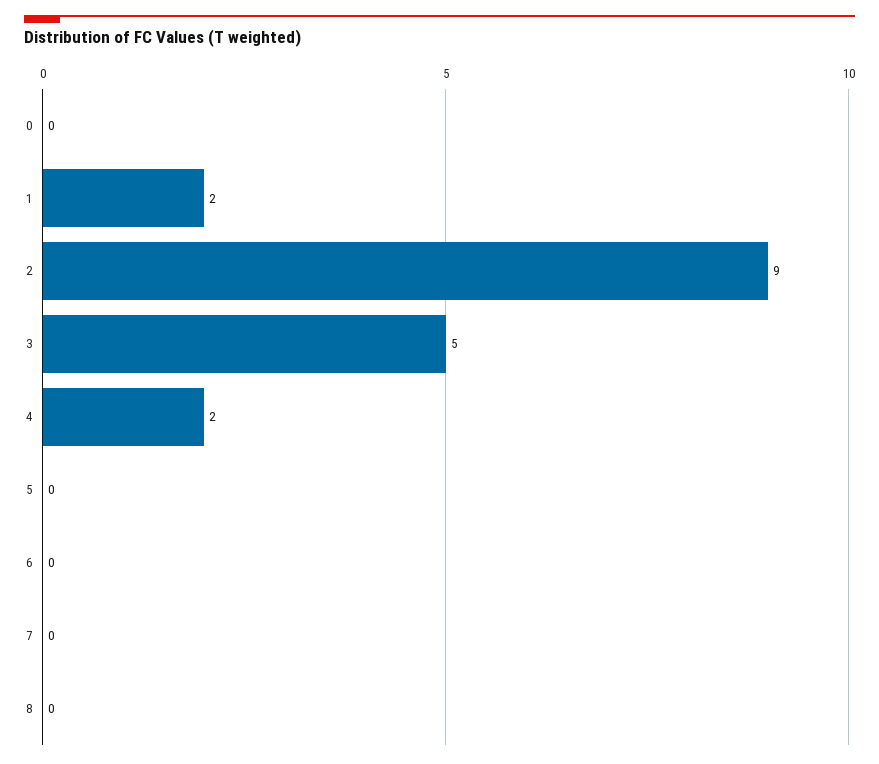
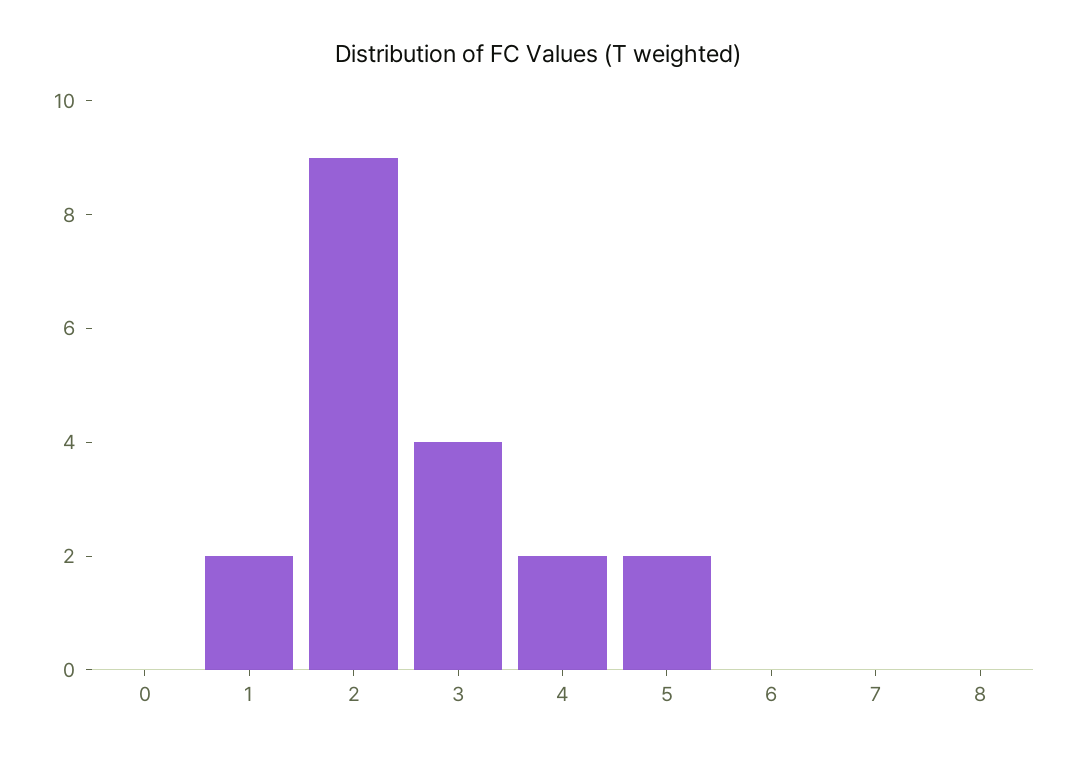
3: 5 -> 4
5: 0 -> 2

